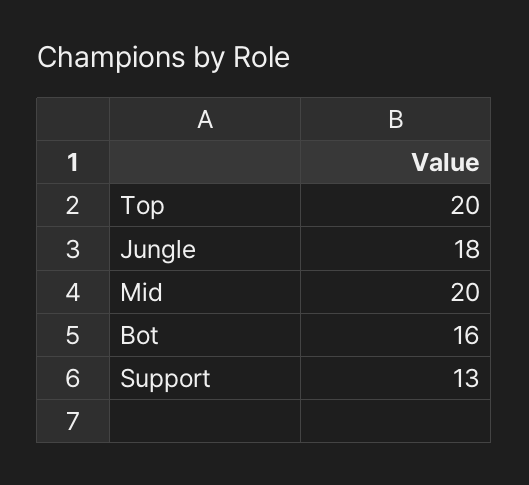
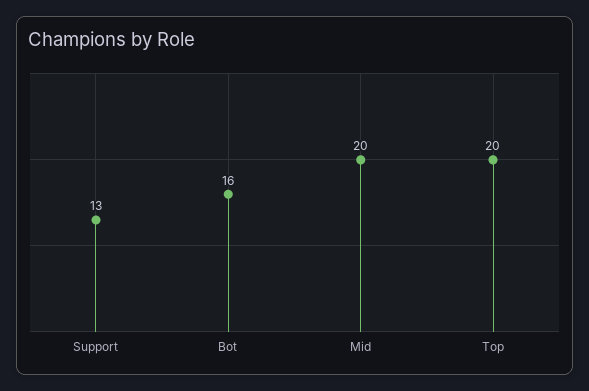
Jungle: 18 -> none

